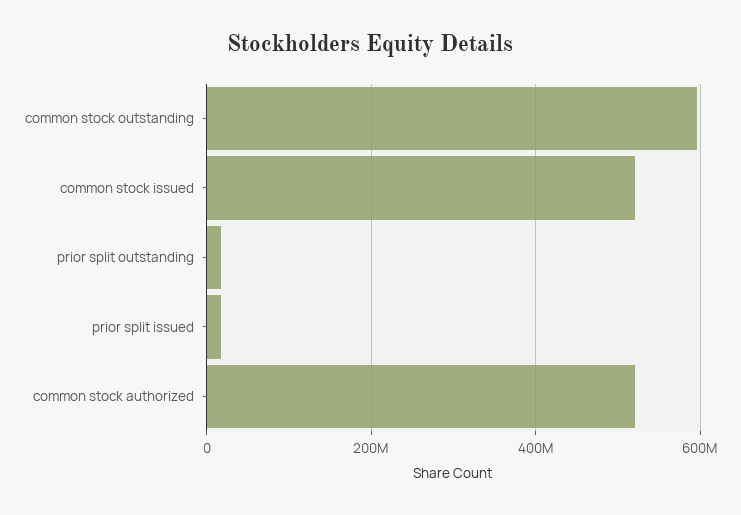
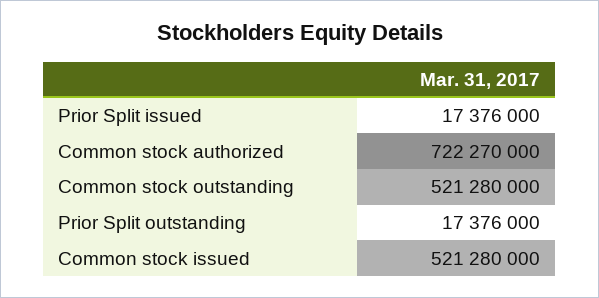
common stock outstanding: 600000000 -> 521280000
common stock authorized: 520000000 -> 722270000

